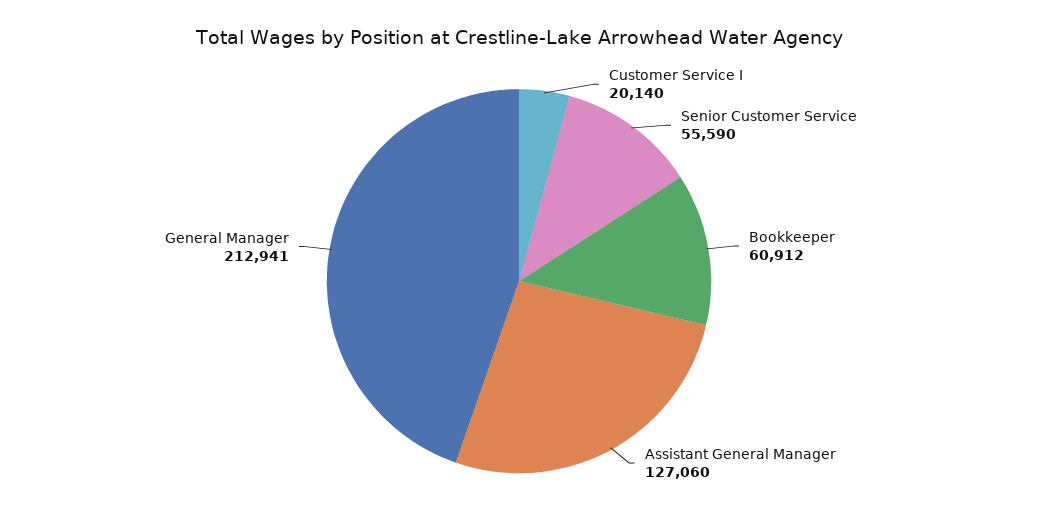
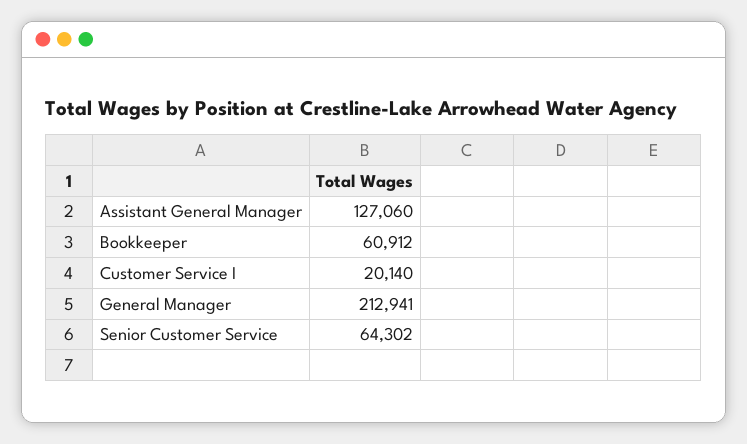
Senior Customer Service: 55590 -> 64302

